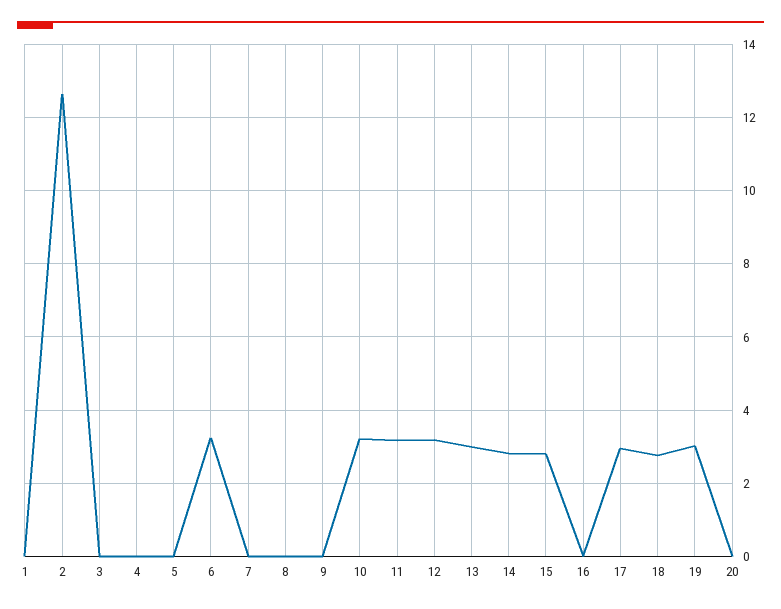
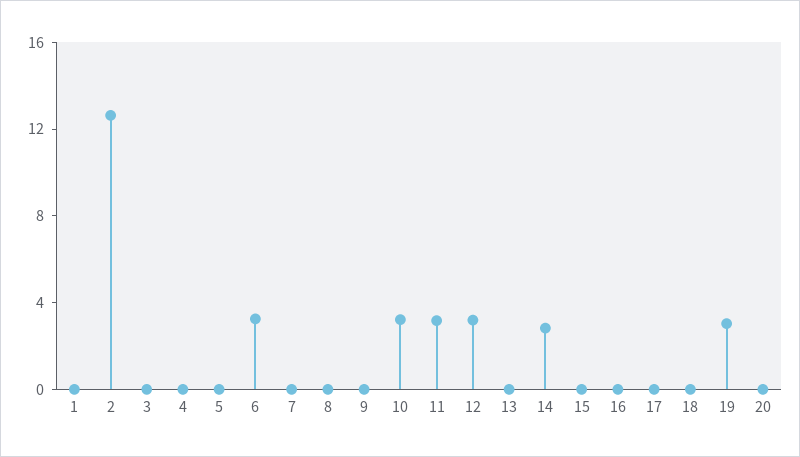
13: 3 -> 0
15: 2.8 -> 0
17: 3 -> 0
18: 2.8 -> 0

